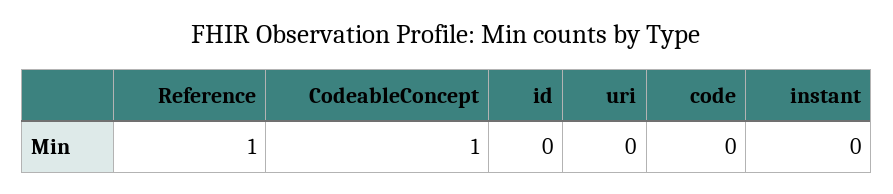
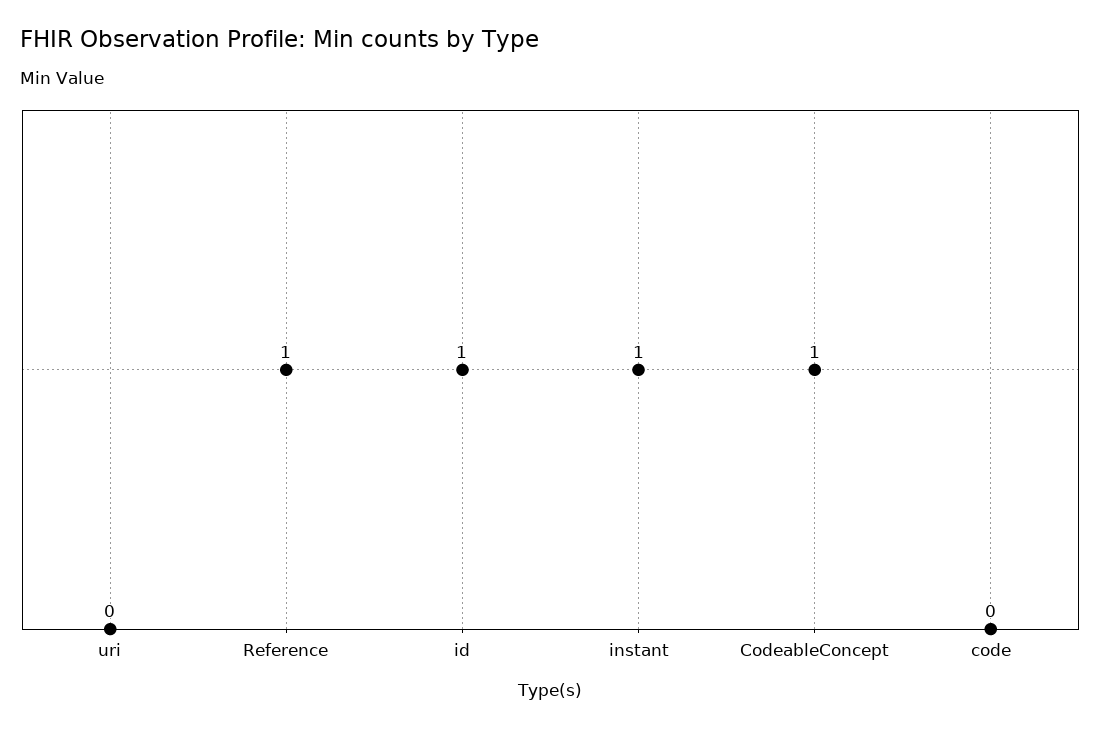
id: 0 -> 1
instant: 0 -> 1

